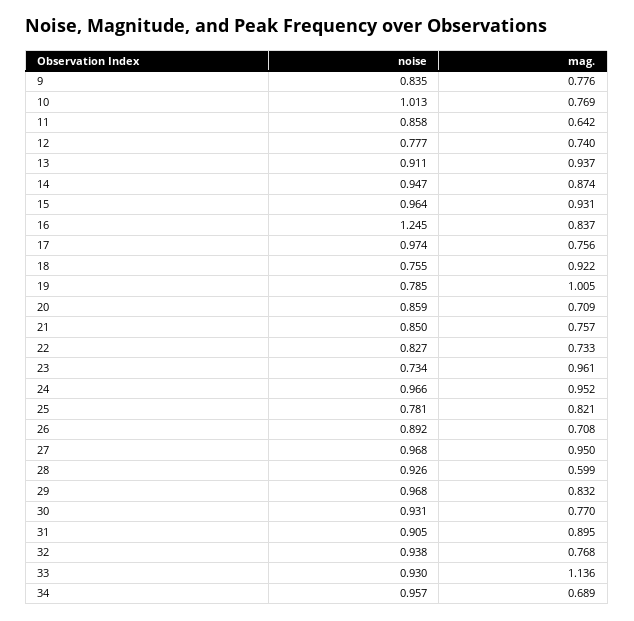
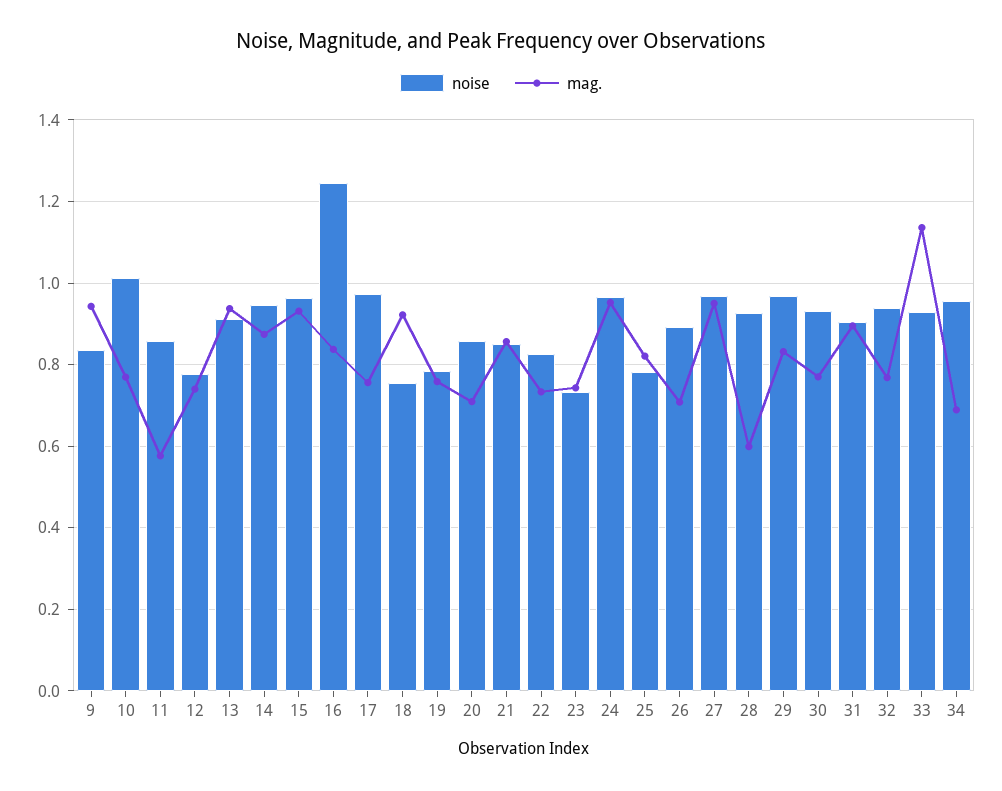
mag., 9: 0.776 -> 0.94
mag., 11: 0.642 -> 0.58
mag., 19: 1.005 -> 0.76
mag., 21: 0.757 -> 0.86
mag., 23: 0.961 -> 0.74

